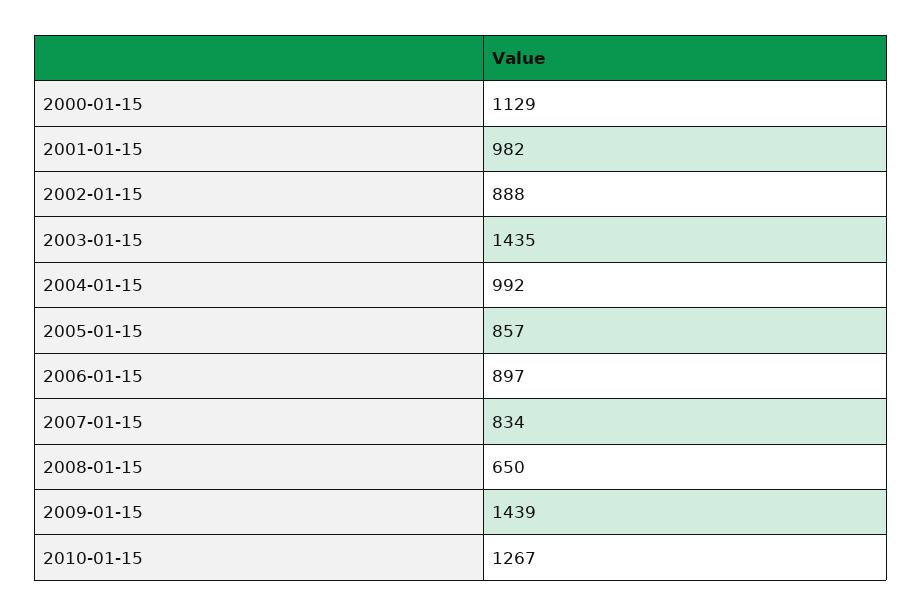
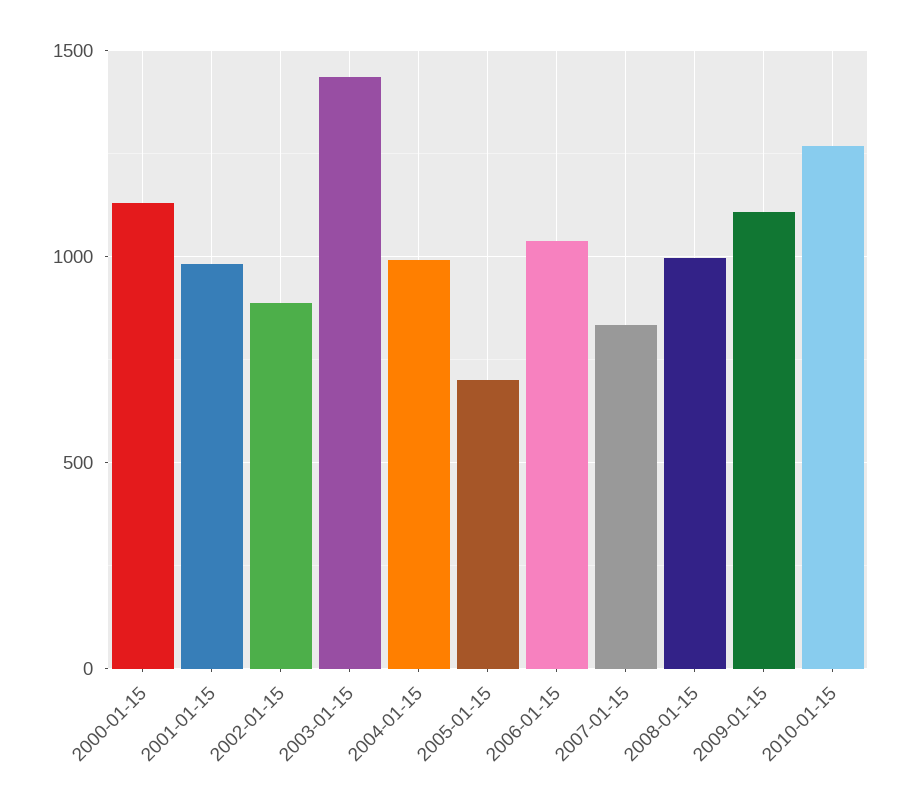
2005-01-15: 857 -> 700
2006-01-15: 897 -> 1050
2008-01-15: 650 -> 1000
2009-01-15: 1439 -> 1100

